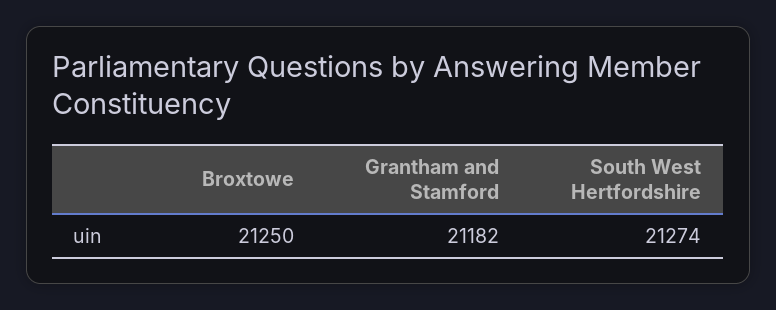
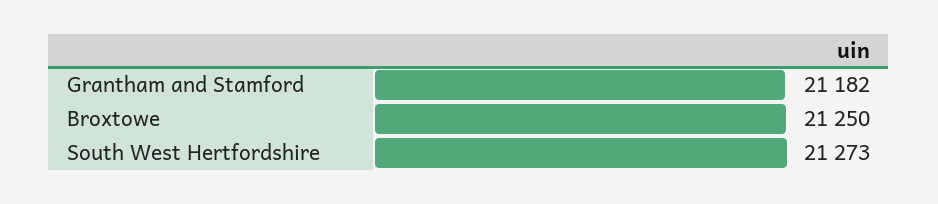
South West Hertfordshire: 21274 -> 21273

